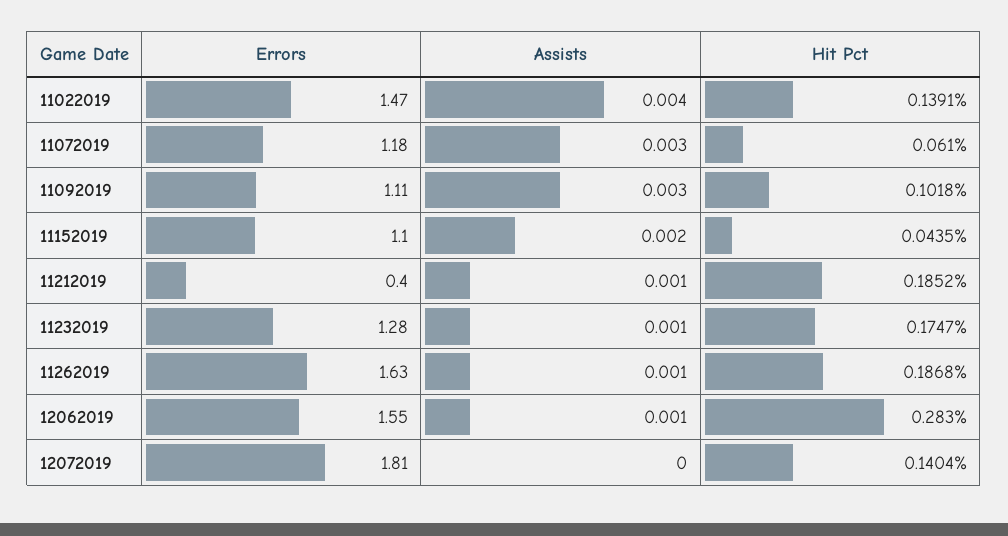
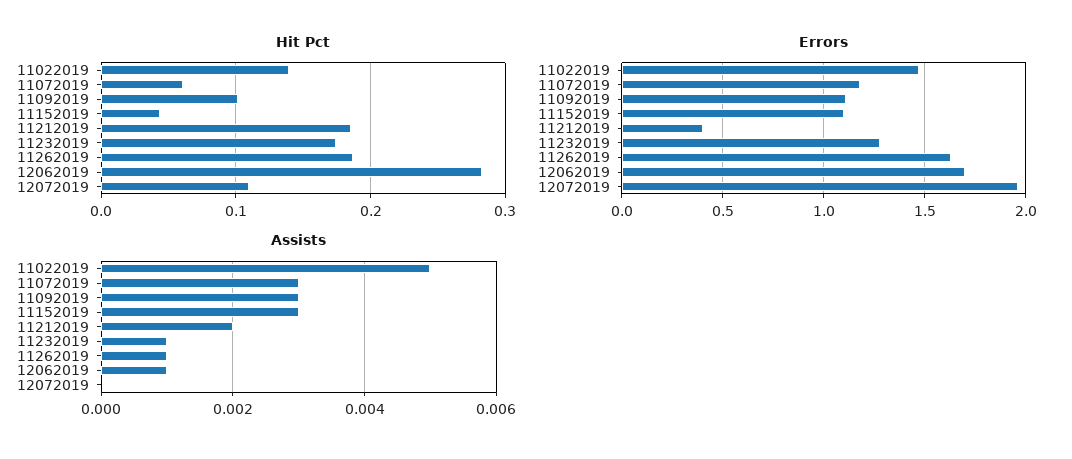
Assists, 11022019: 0.004 -> 0.005
Assists, 11152019: 0.002 -> 0.003
Assists, 11212019: 0.001 -> 0.002
Errors, 12062019: 1.55 -> 1.7
Errors, 12072019: 1.81 -> 1.95
Hit Pct, 12072019: 0.1404 -> 0.11

